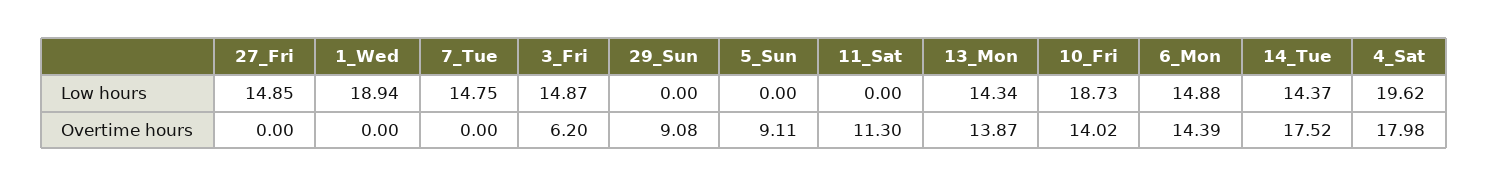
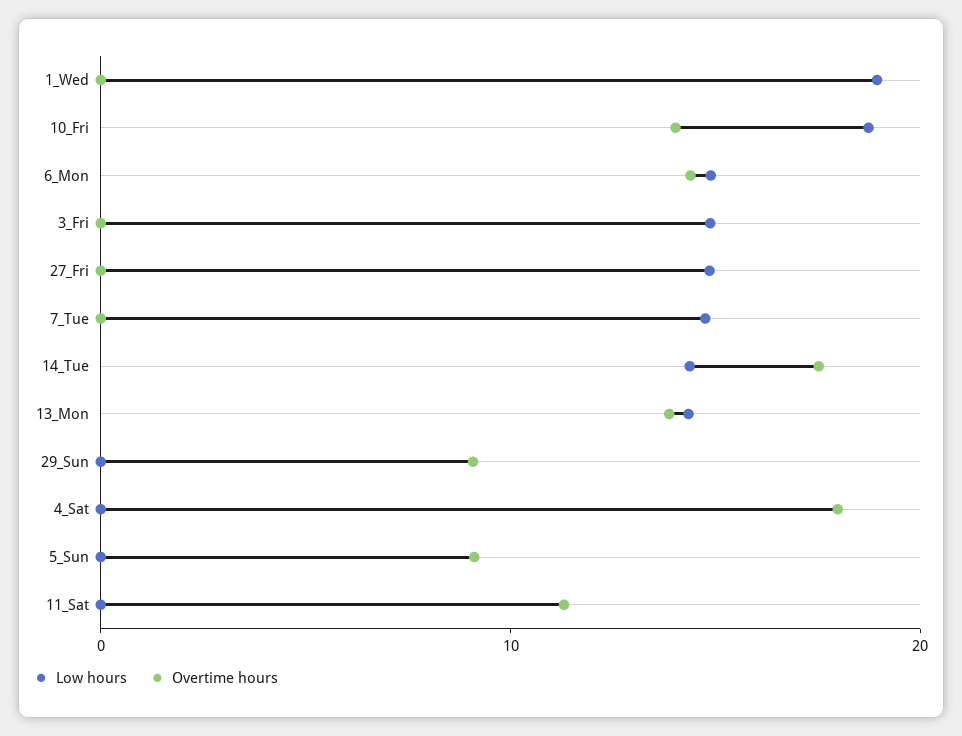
Low hours, 4_Sat: 19.62 -> 0
Overtime hours, 3_Fri: 6.2 -> 0

